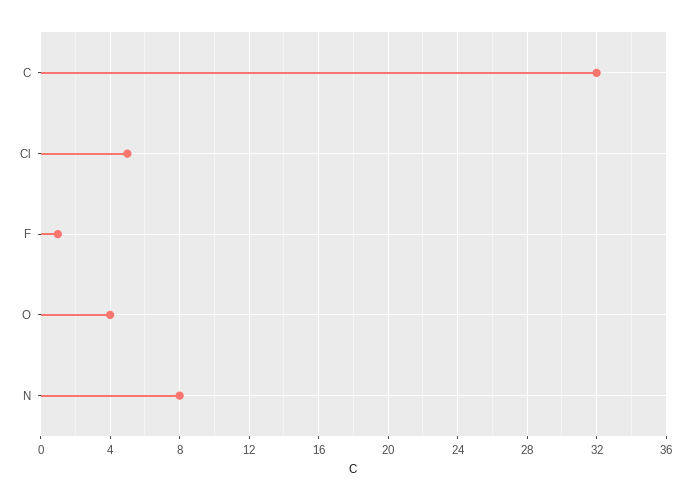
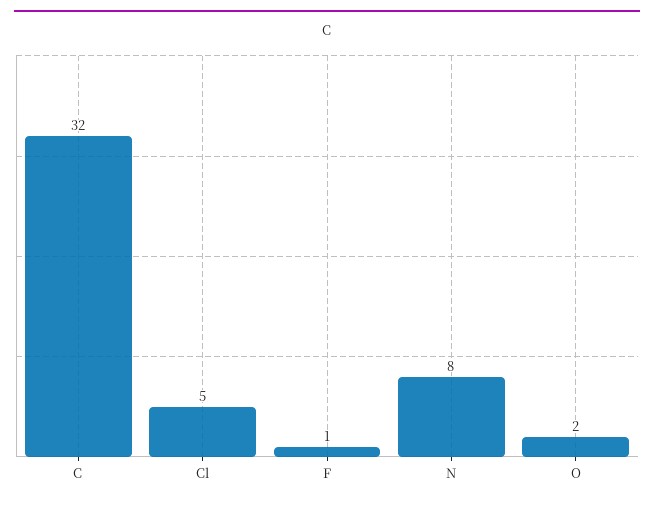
O: 4 -> 2

